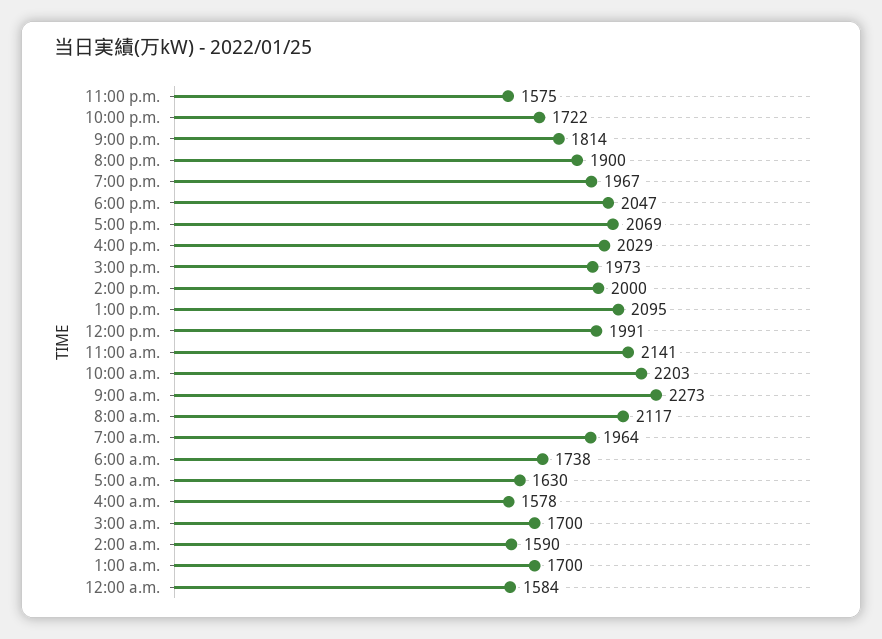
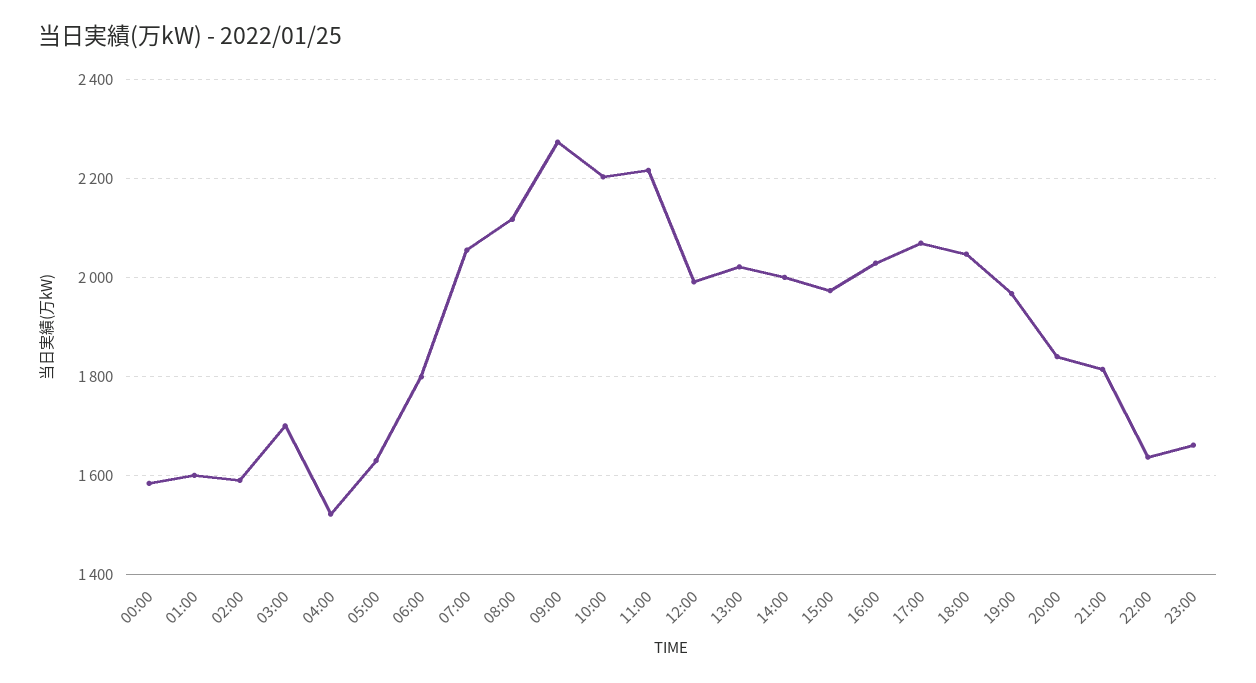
11:00 p.m.: 1575 -> 1660
10:00 p.m.: 1722 -> 1640
8:00 p.m.: 1900 -> 1840
1:00 p.m.: 2095 -> 2020
11:00 a.m.: 2141 -> 2220
7:00 a.m.: 1964 -> 2060
6:00 a.m.: 1738 -> 1800
4:00 a.m.: 1578 -> 1520
1:00 a.m.: 1700 -> 1600

